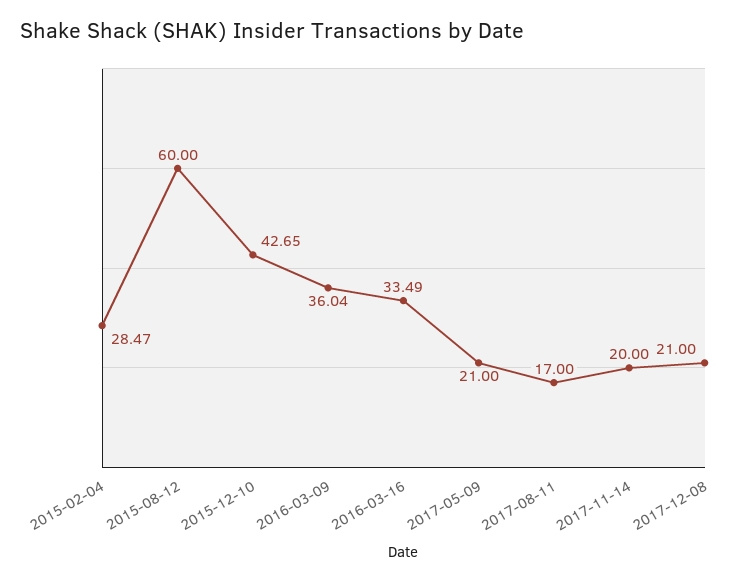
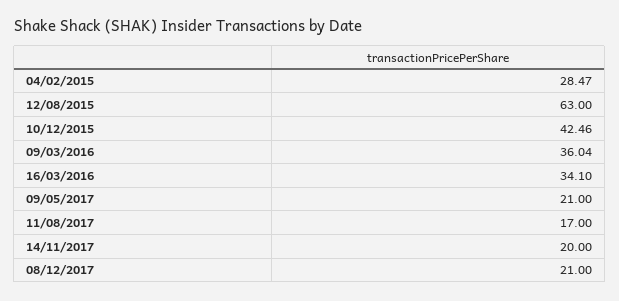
2015-08-12: 60 -> 63
2015-12-10: 42.65 -> 42.46
2016-03-16: 33.49 -> 34.1

